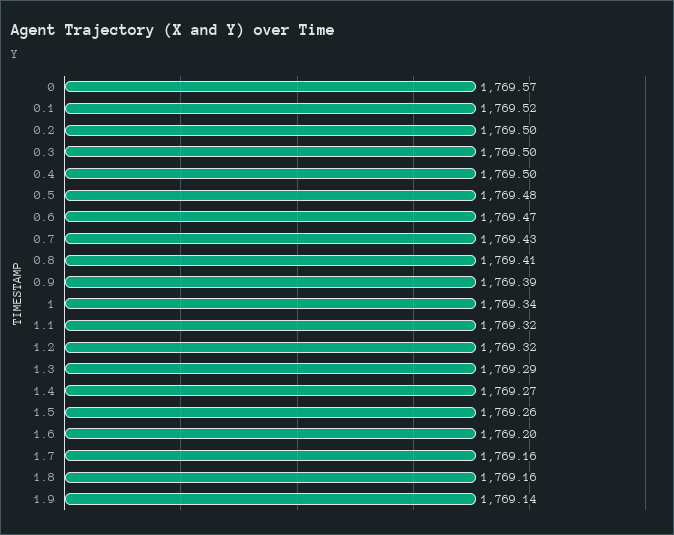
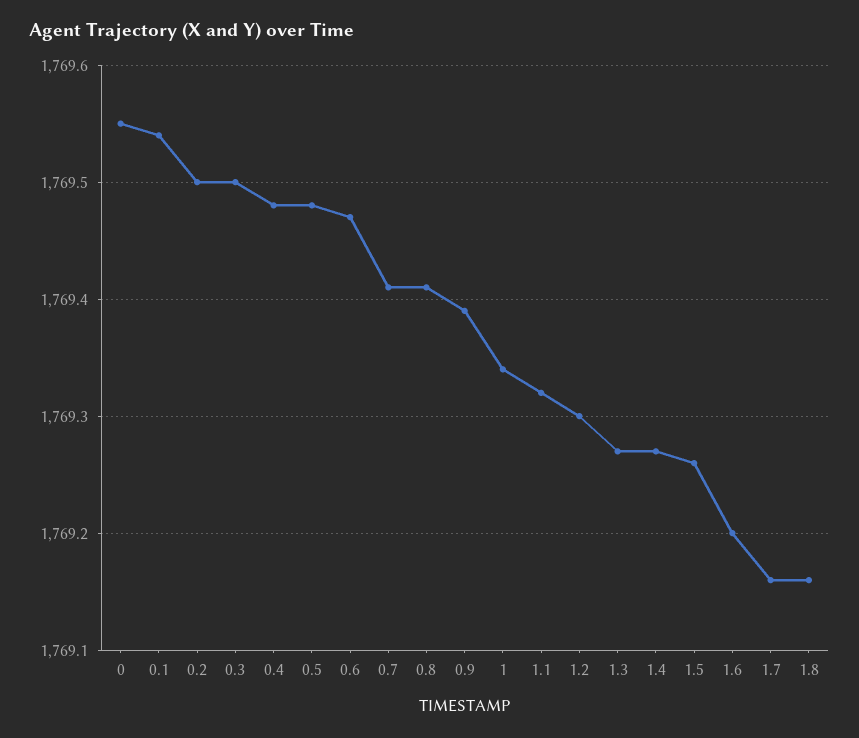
0: 1769.57 -> 1769.55
0.1: 1769.52 -> 1769.54
0.4: 1769.5 -> 1769.48
0.7: 1769.43 -> 1769.41
1.2: 1769.32 -> 1769.3
1.3: 1769.29 -> 1769.27
1.9: 1769.14 -> none

